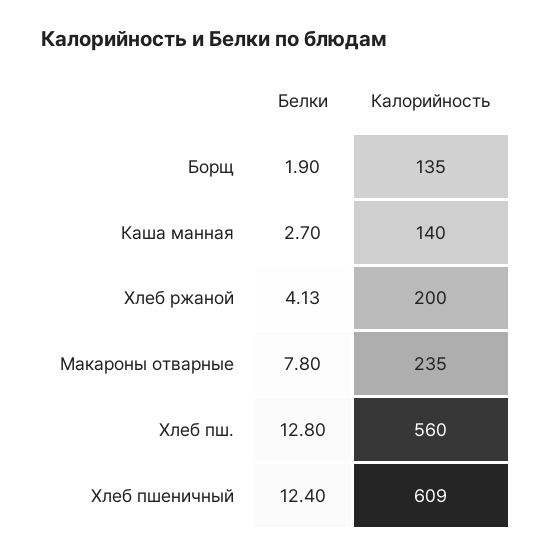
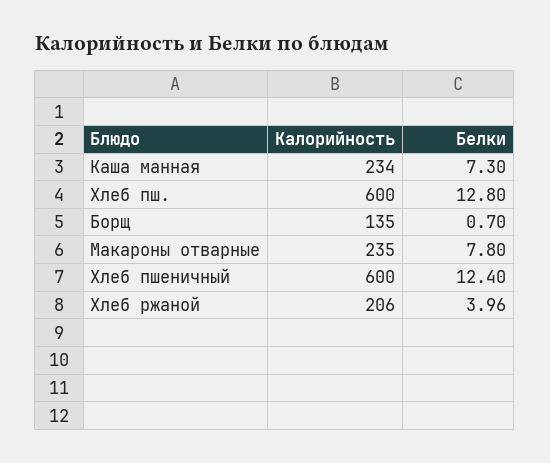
Белки, Борщ: 1.9 -> 0.7
Белки, Каша манная: 2.7 -> 7.3
Калорийность, Каша манная: 140 -> 234
Белки, Хлеб ржаной: 4.13 -> 3.96
Калорийность, Хлеб ржаной: 200 -> 206
Калорийность, Хлеб пш.: 560 -> 600
Калорийность, Хлеб пшеничный: 609 -> 600

